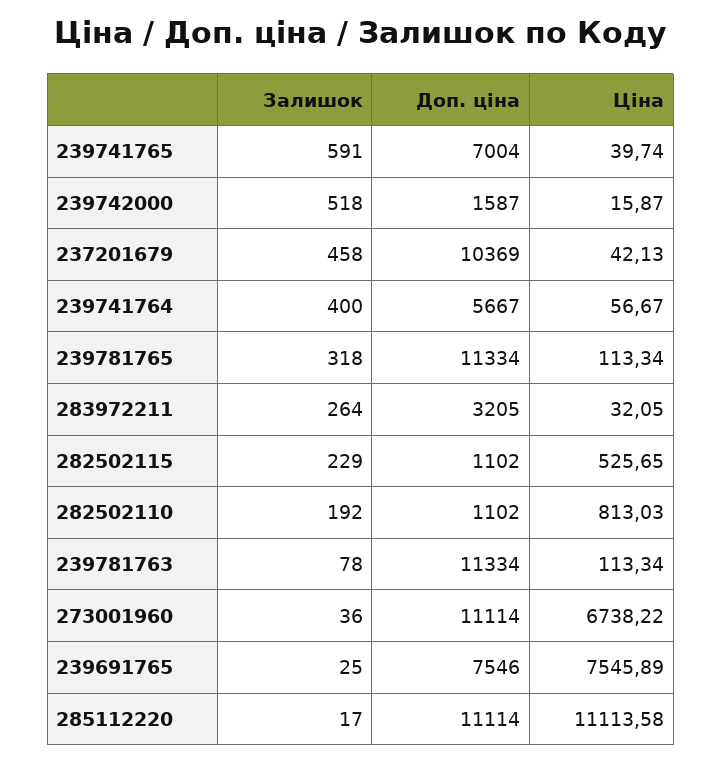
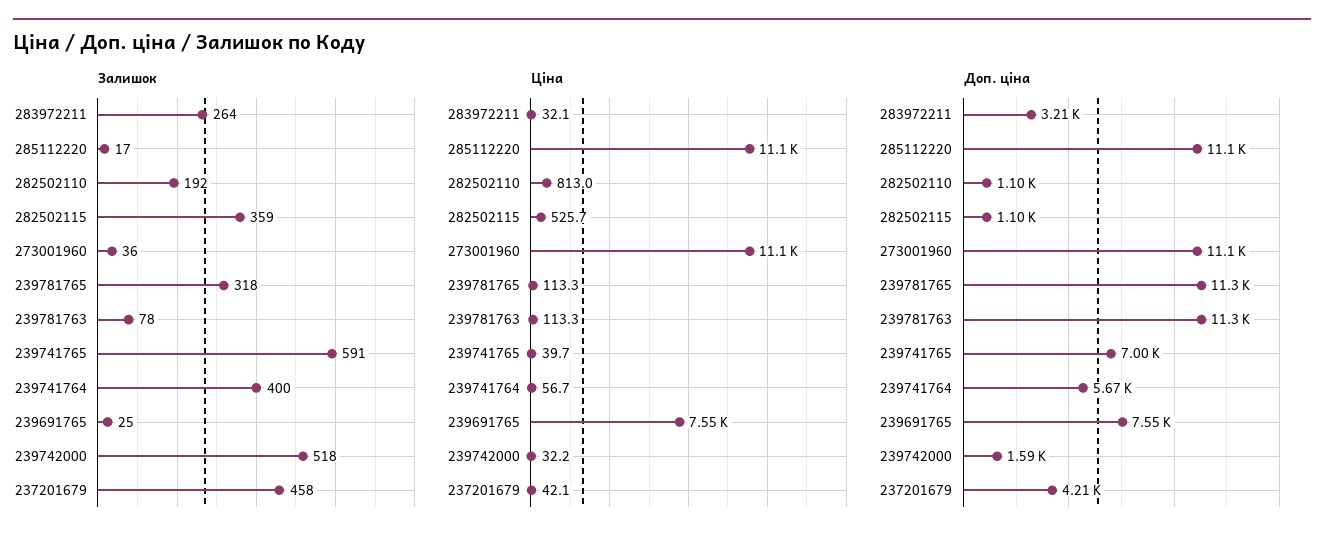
Ціна, 239742000: 15.87 -> 32.2
Доп. ціна, 237201679: 10369 -> 4210
Залишок, 282502115: 229 -> 359
Ціна, 273001960: 6738.22 -> 11100

